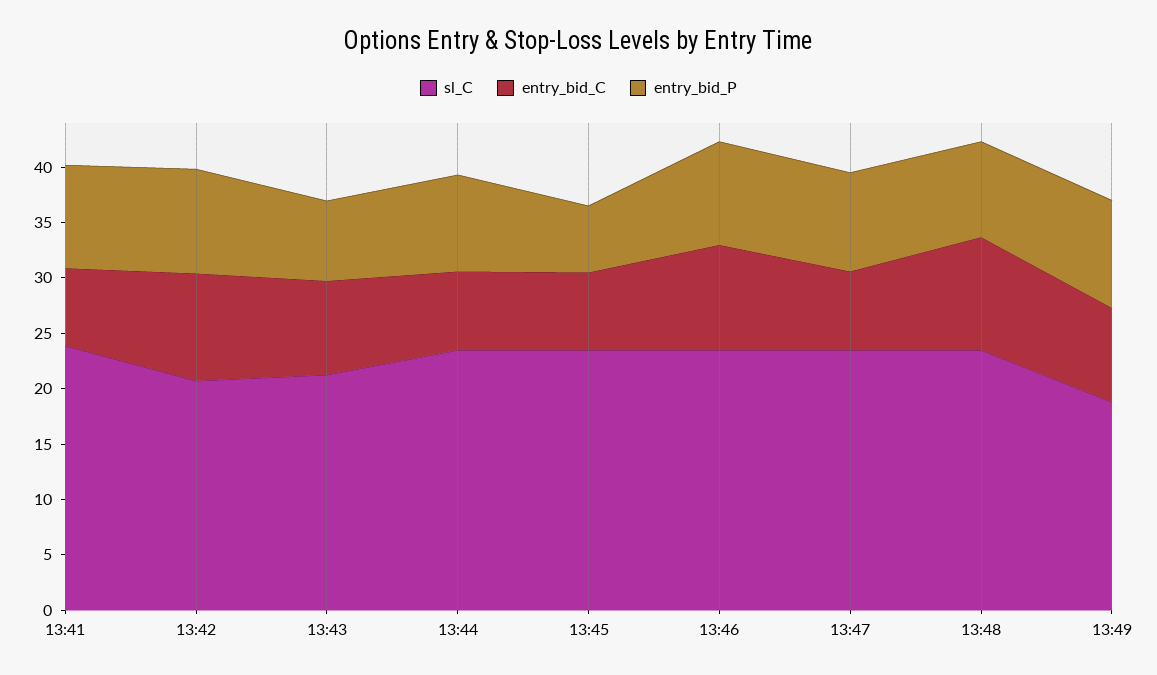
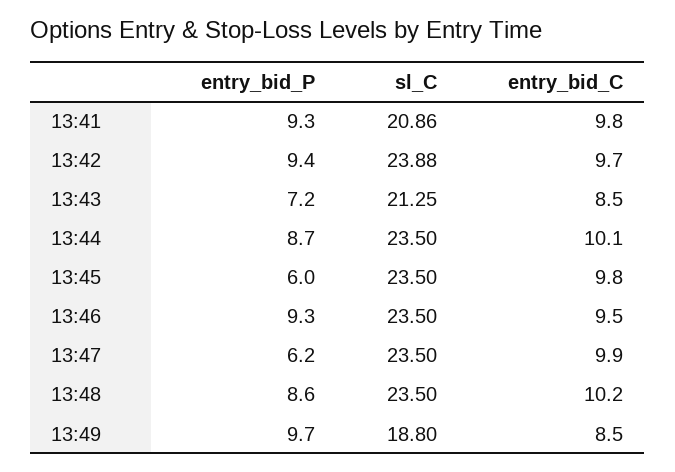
sl_C, 13:41: 24 -> 20.86
entry_bid_C, 13:41: 7 -> 9.8
sl_C, 13:42: 21 -> 23.88
entry_bid_C, 13:44: 7 -> 10.1
entry_bid_C, 13:45: 7 -> 9.8
entry_bid_C, 13:47: 7 -> 9.9
entry_bid_P, 13:47: 9 -> 6.2

